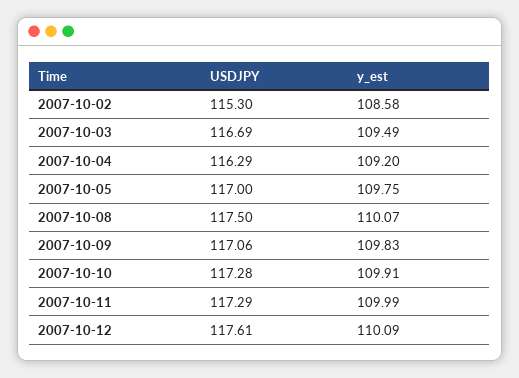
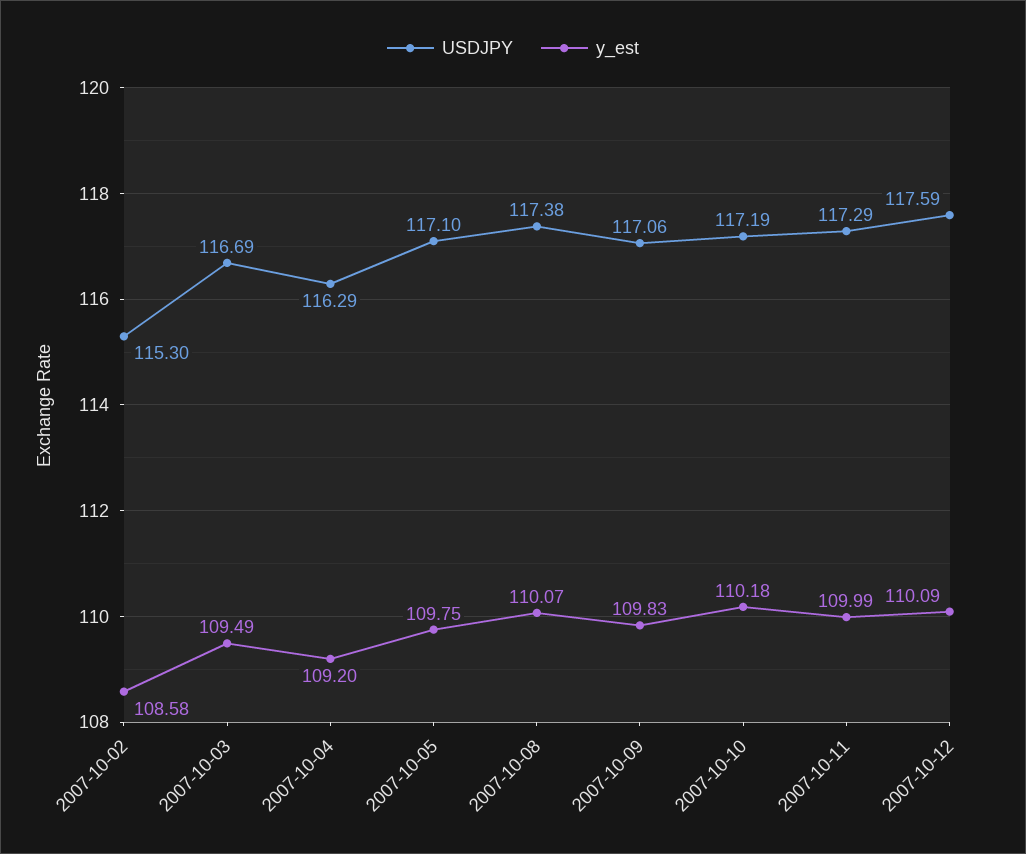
USDJPY, 2007-10-05: 117 -> 117.1
USDJPY, 2007-10-08: 117.5 -> 117.38
USDJPY, 2007-10-10: 117.28 -> 117.19
y_est, 2007-10-10: 109.91 -> 110.18
USDJPY, 2007-10-12: 117.61 -> 117.59

